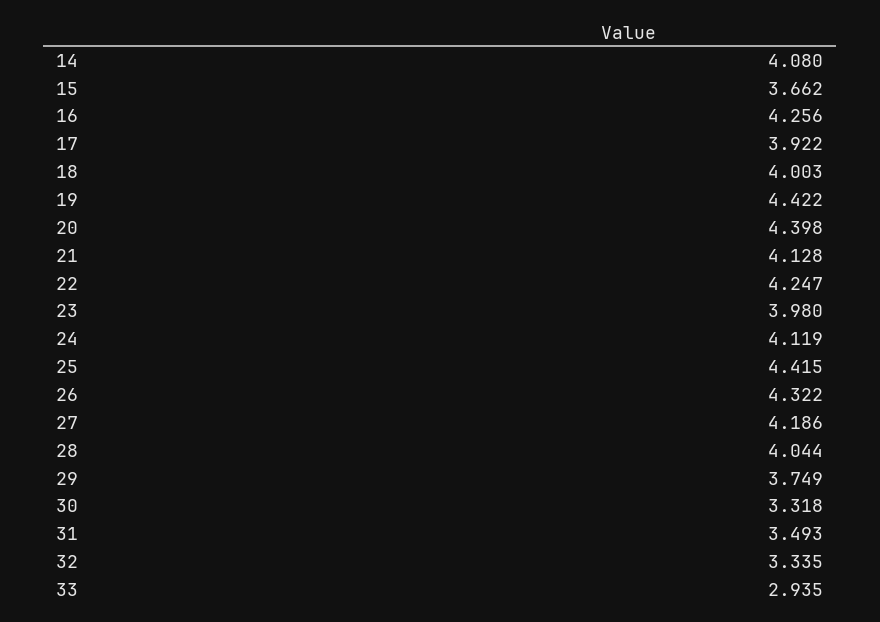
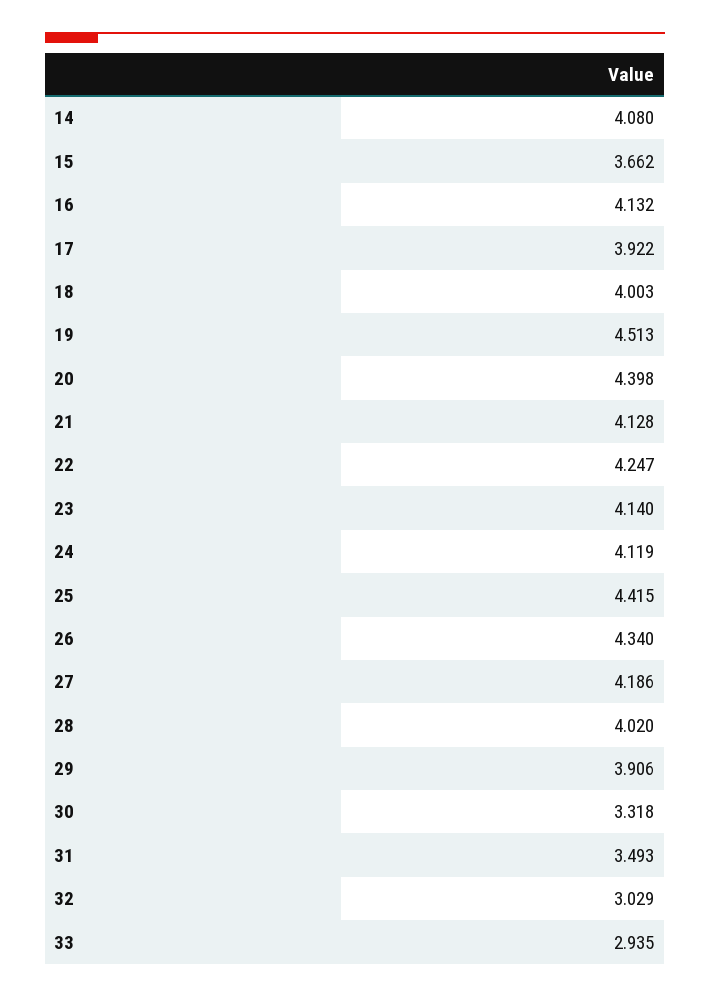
16: 4.256 -> 4.132
19: 4.422 -> 4.513
23: 3.98 -> 4.14
26: 4.322 -> 4.34
28: 4.044 -> 4.02
29: 3.749 -> 3.906
32: 3.335 -> 3.029

